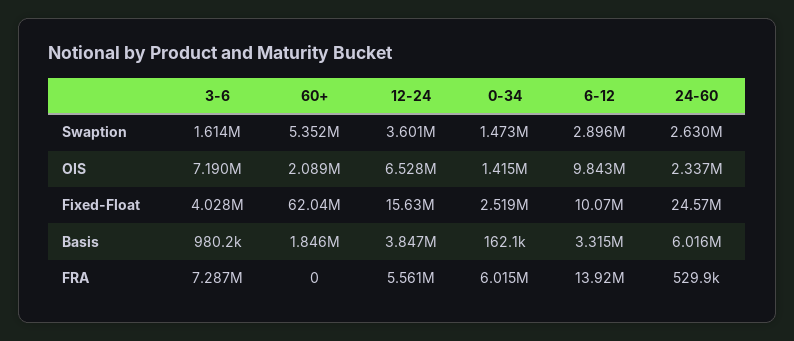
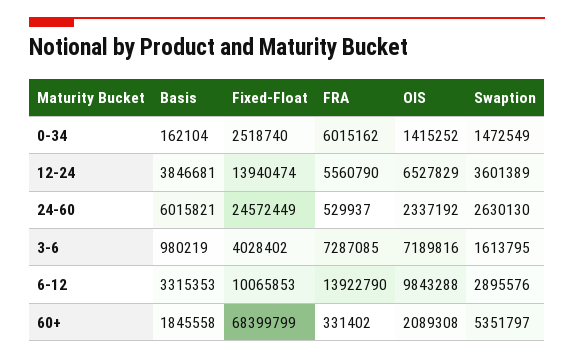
60+, Fixed-Float: 62040000 -> 68399799
12-24, Fixed-Float: 15630000 -> 13940474
60+, FRA: 0 -> 331402

